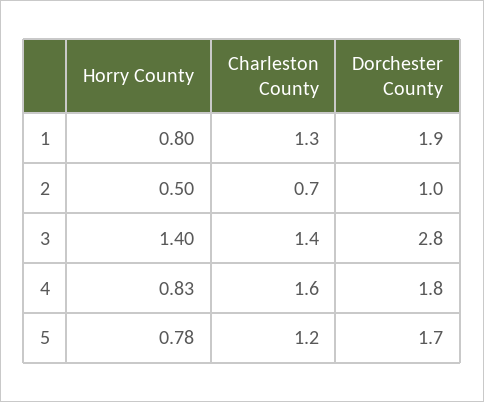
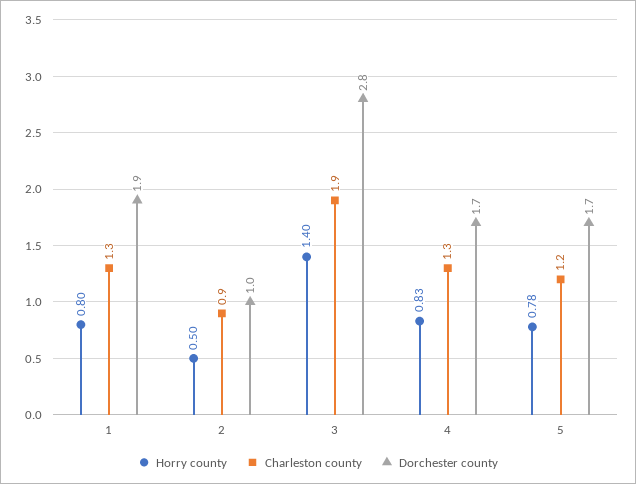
Charleston County, 2: 0.7 -> 0.9
Charleston County, 3: 1.4 -> 1.9
Charleston County, 4: 1.6 -> 1.3
Dorchester County, 4: 1.8 -> 1.7

